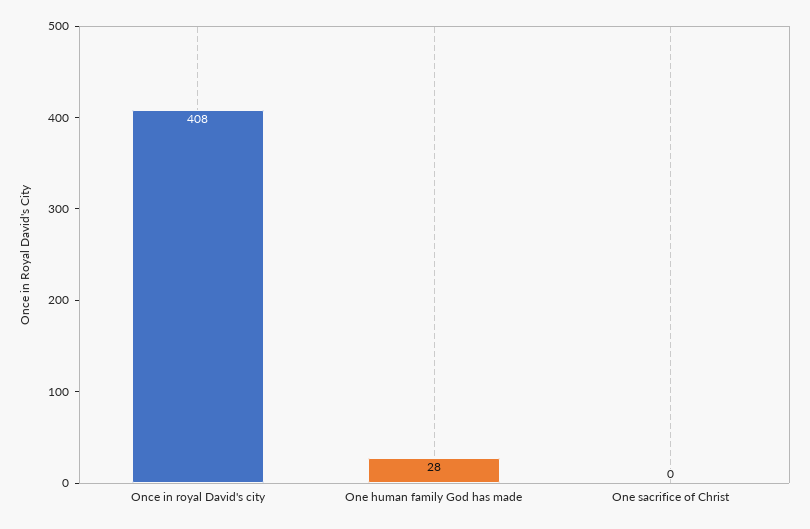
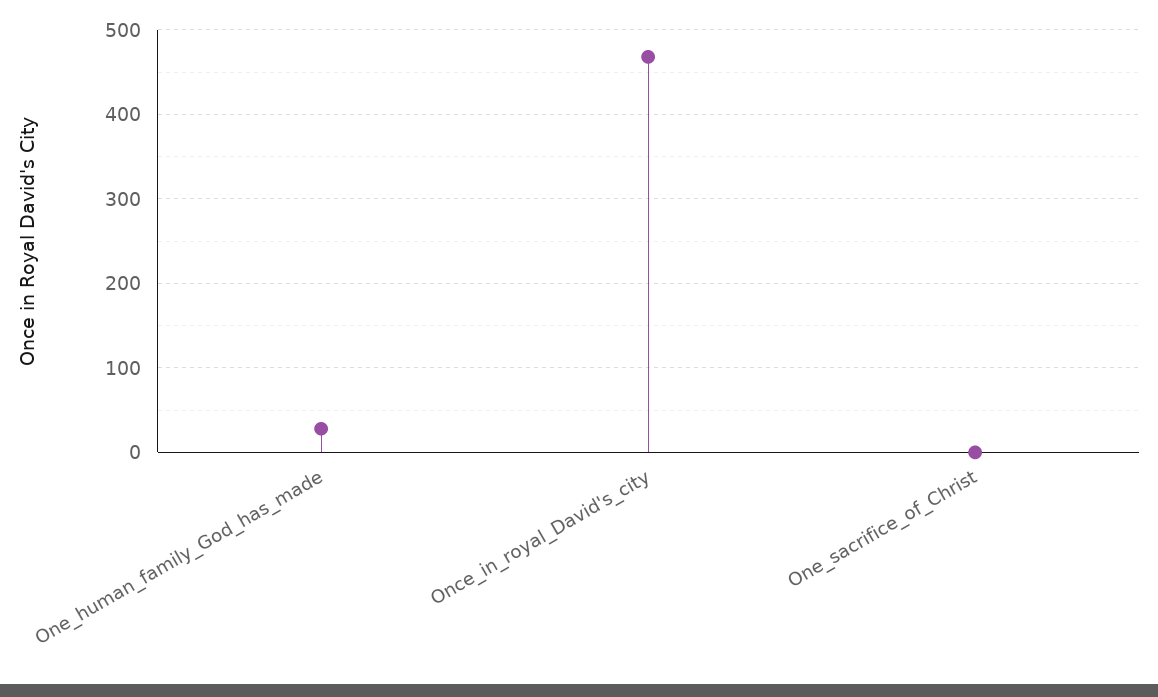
Once in royal David's city: 408 -> 470

